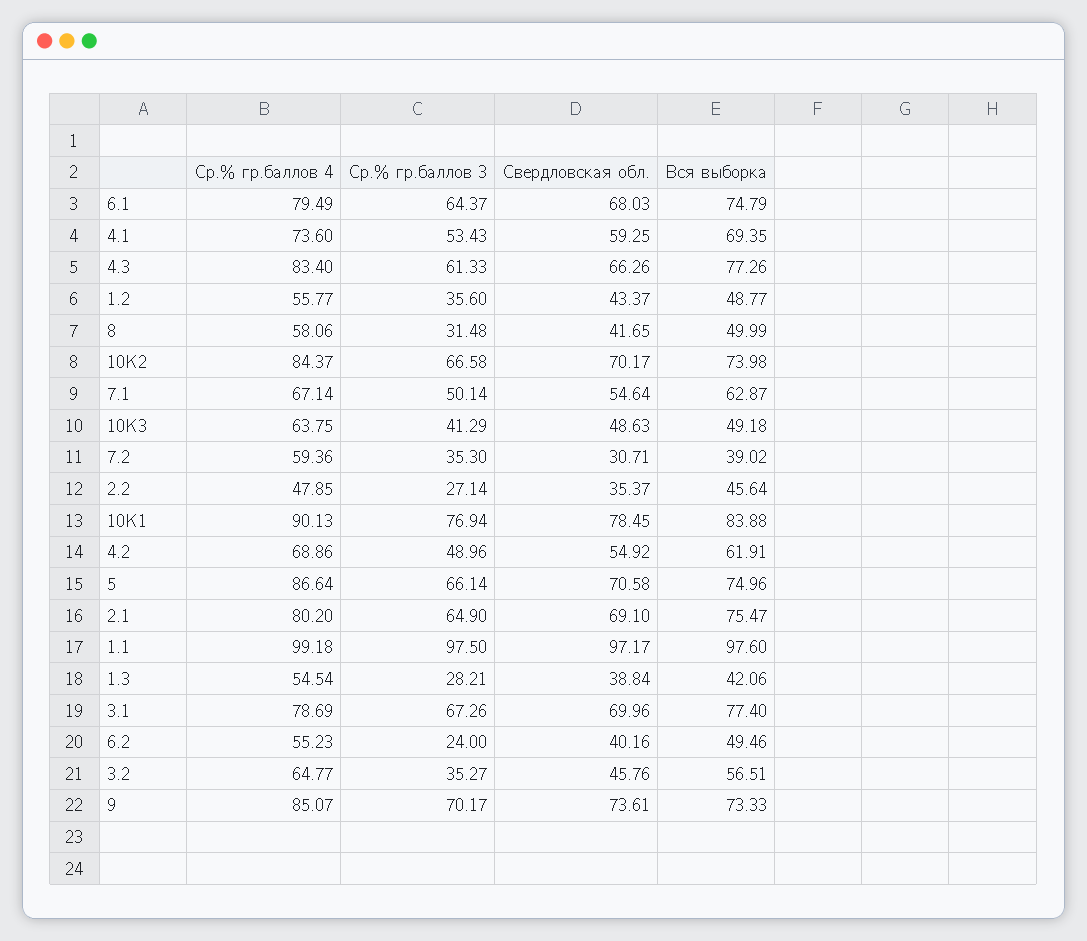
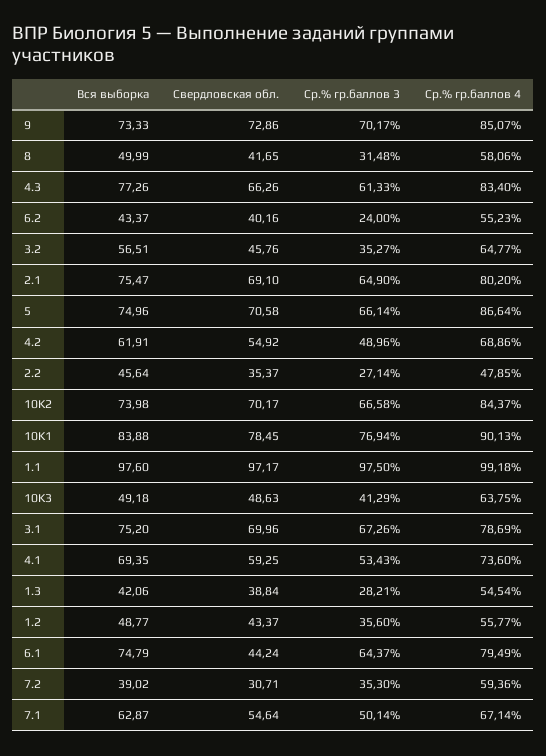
Свердловская обл., 6.1: 68.03 -> 44.24
Вся выборка, 3.1: 77.4 -> 75.2
Вся выборка, 6.2: 49.46 -> 43.37
Свердловская обл., 9: 73.61 -> 72.86

